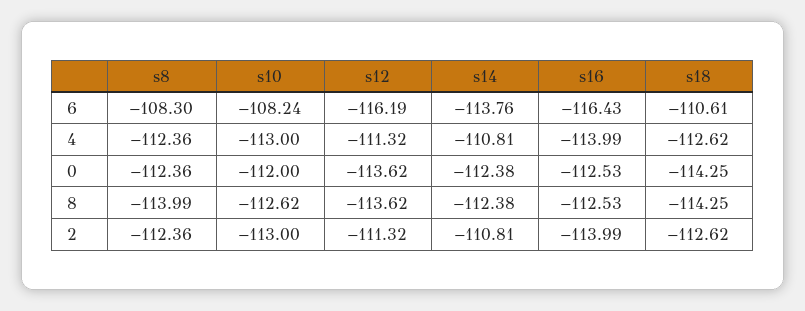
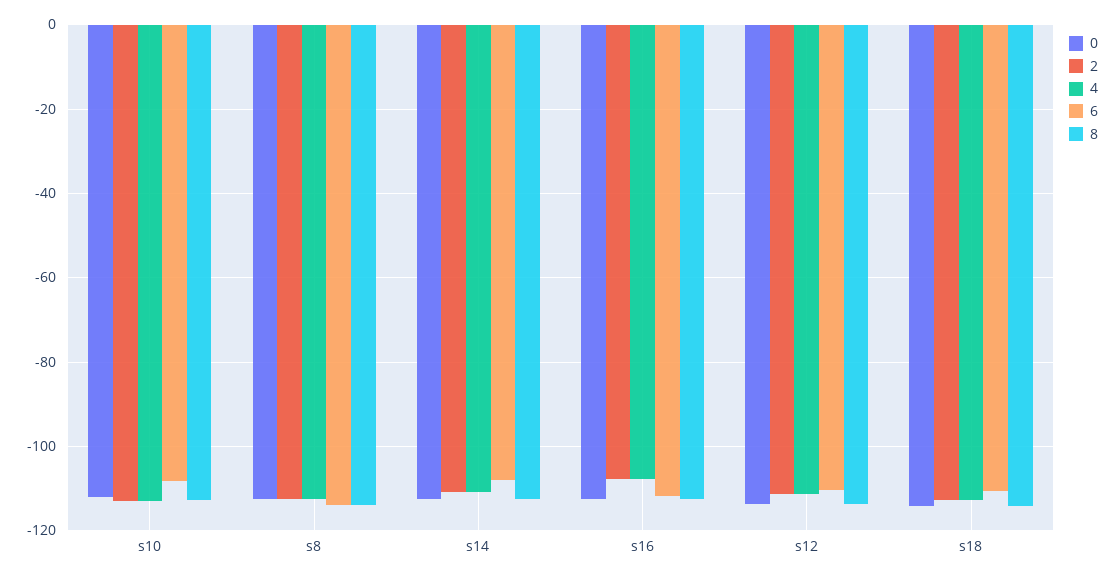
6, s8: -108.3 -> -114
6, s12: -116.19 -> -110
6, s14: -113.76 -> -108
6, s16: -116.43 -> -112
4, s16: -113.99 -> -108
2, s16: -113.99 -> -108

